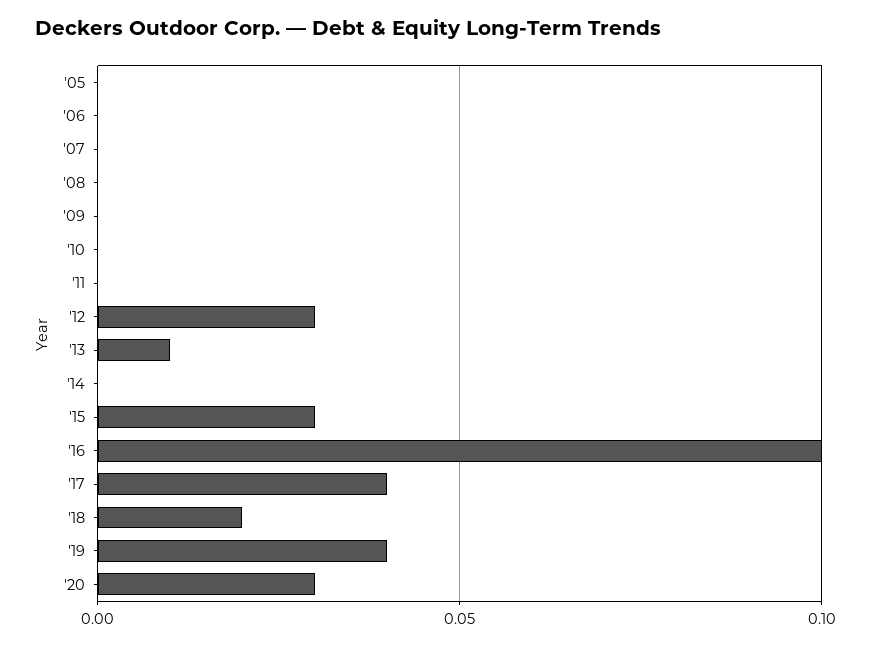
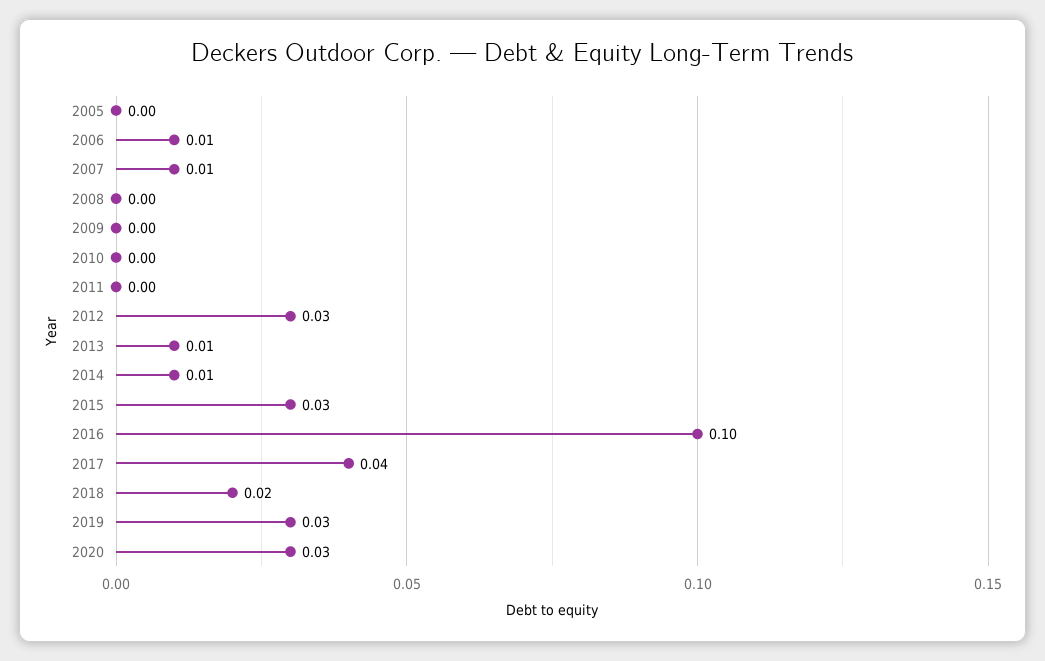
'06: 0 -> 0.01
'07: 0 -> 0.01
'14: 0 -> 0.01
'19: 0.04 -> 0.03

